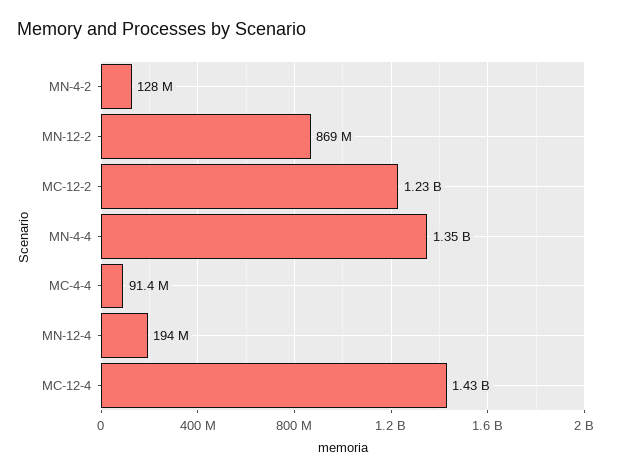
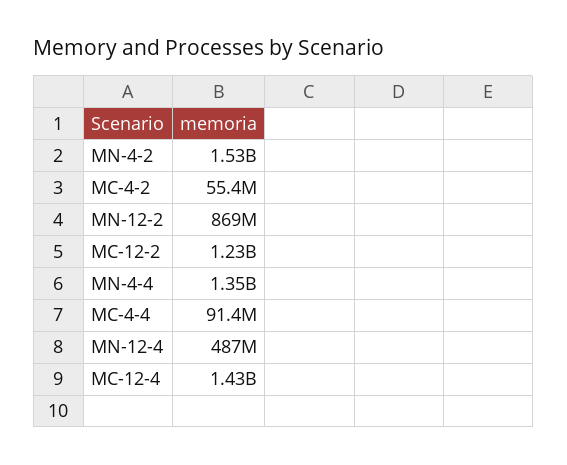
MN-4-2: 128000000 -> 1530000000
MN-12-4: 194000000 -> 487000000
MC-4-2: none -> 55400000

